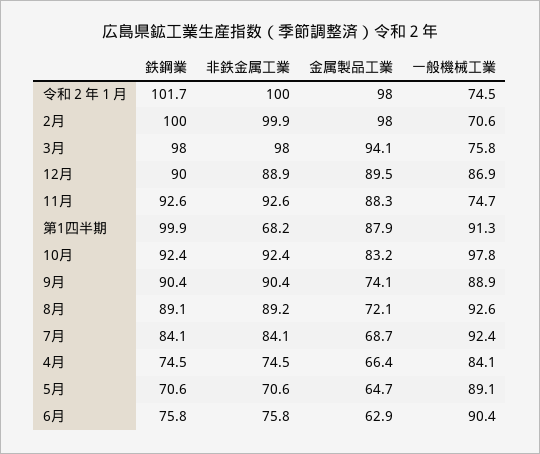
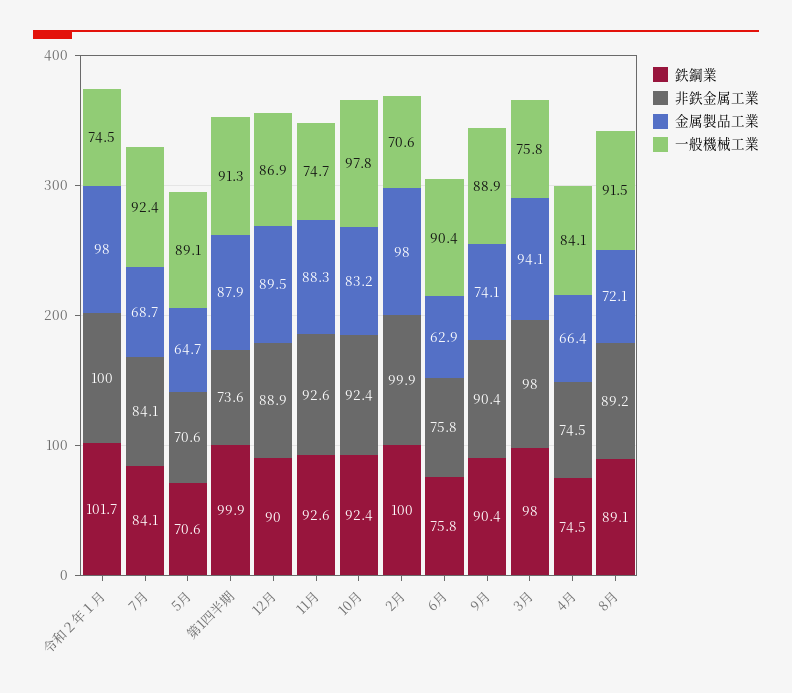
非鉄金属工業, 第1四半期: 68.2 -> 73.6
一般機械工業, 8月: 92.6 -> 91.5

